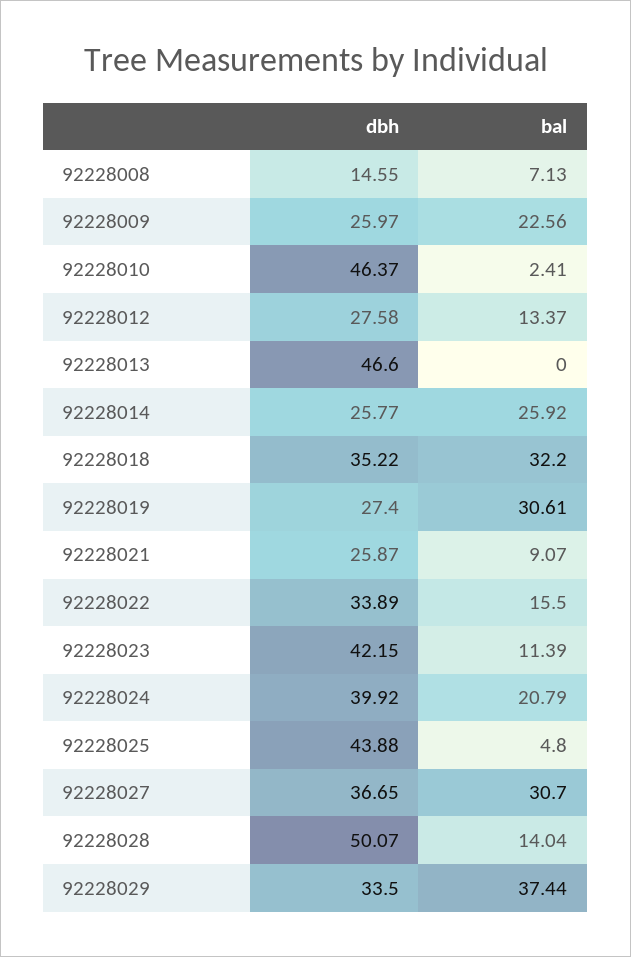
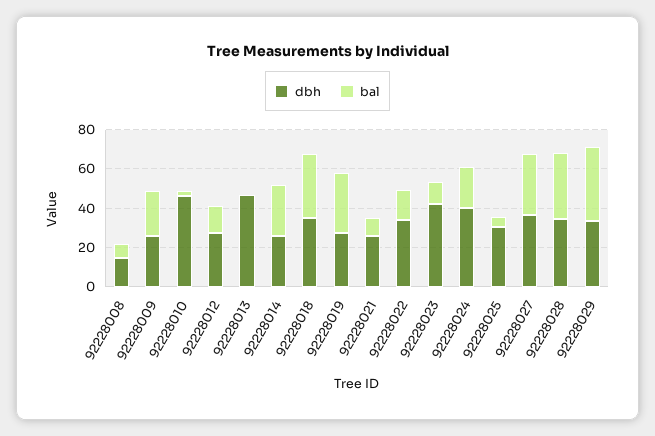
dbh, 92228025: 43.88 -> 30
dbh, 92228028: 50.07 -> 35
bal, 92228028: 14.04 -> 35

